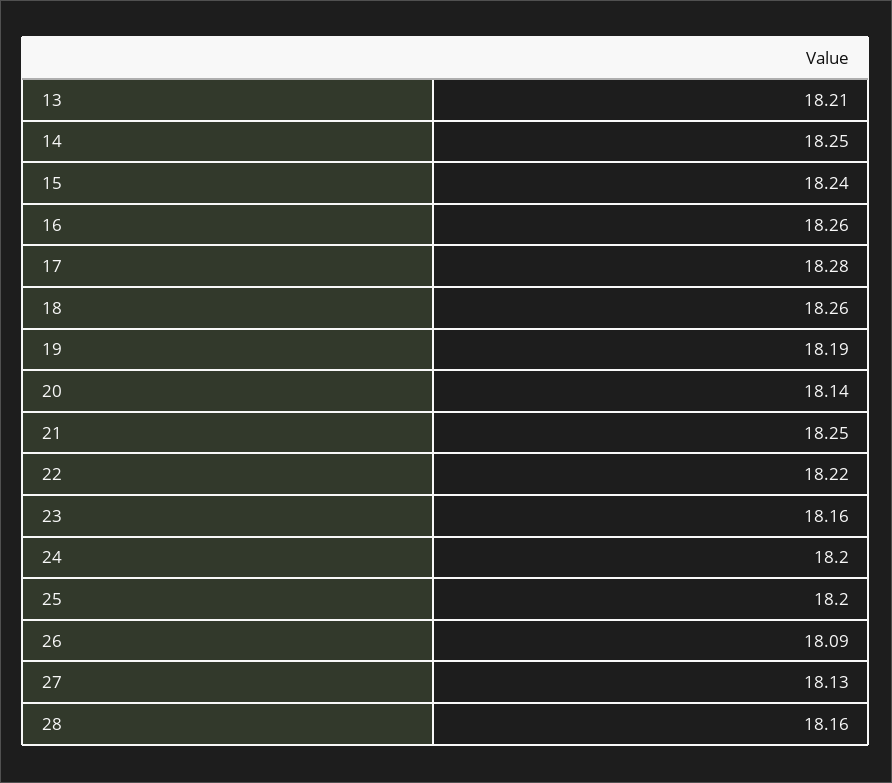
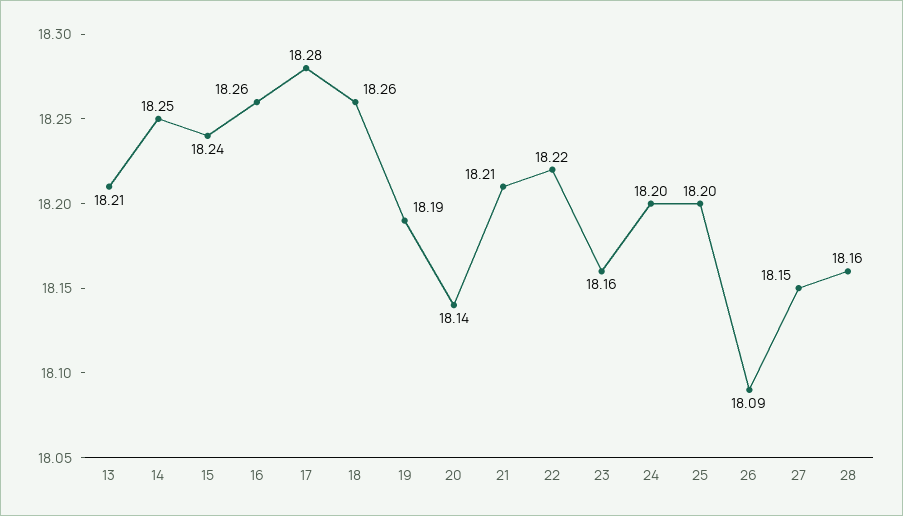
21: 18.25 -> 18.21
27: 18.13 -> 18.15

